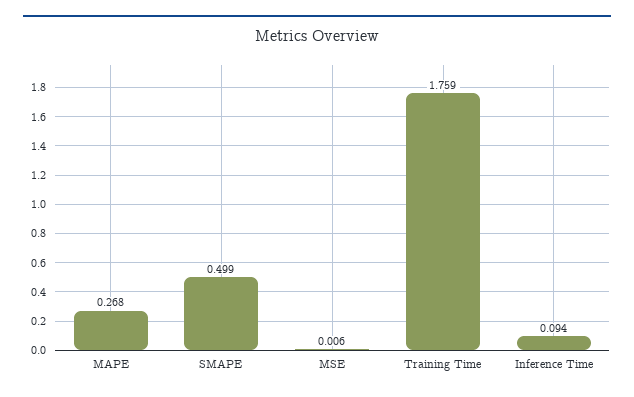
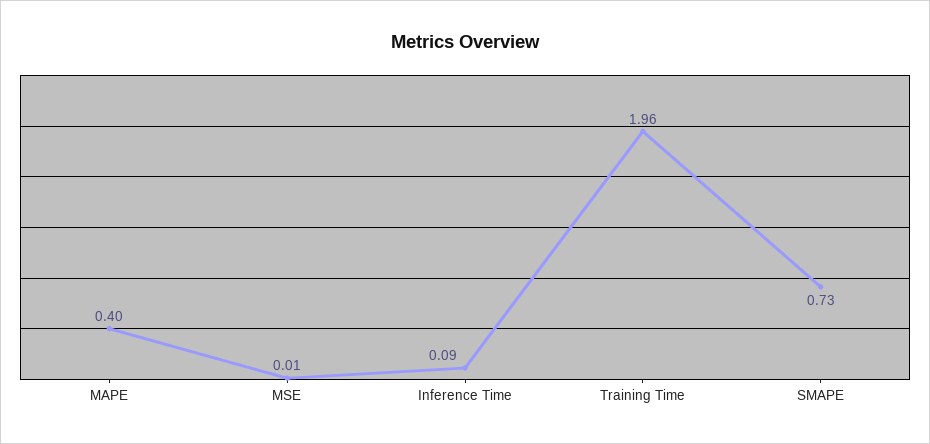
MAPE: 0.268 -> 0.4
SMAPE: 0.499 -> 0.73
Training Time: 1.759 -> 1.96

